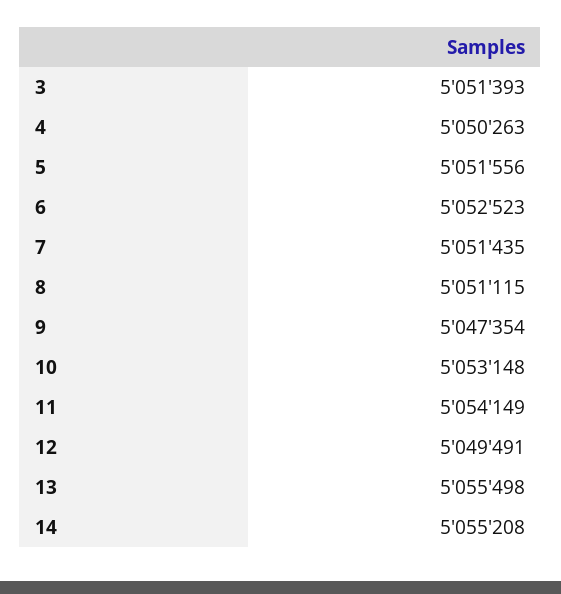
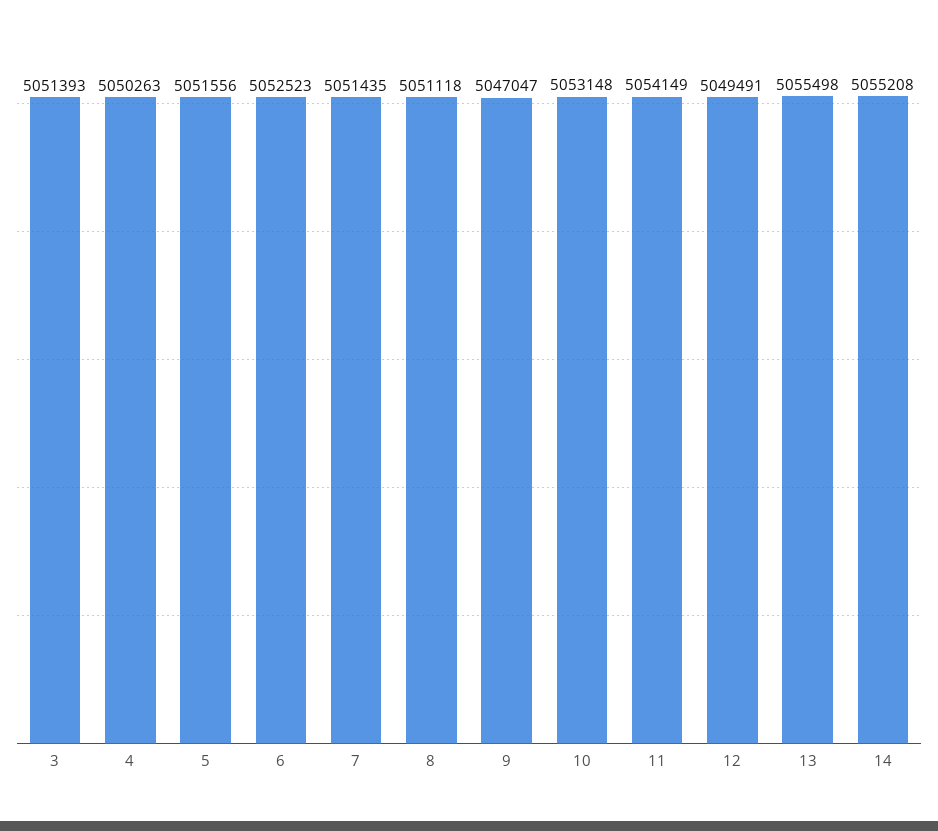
8: 5051115 -> 5051118
9: 5047354 -> 5047047

